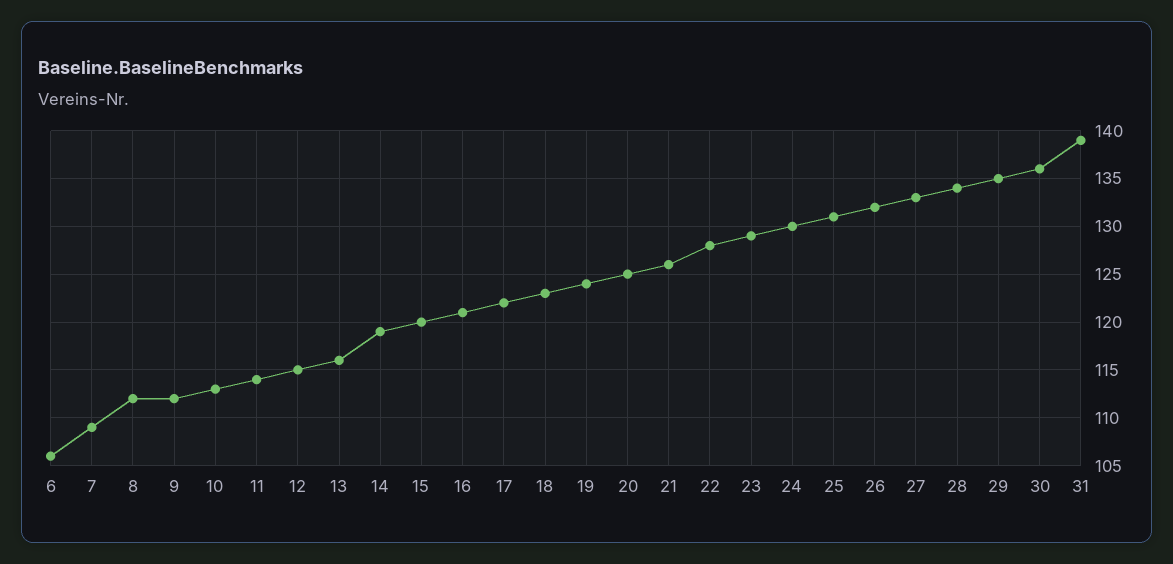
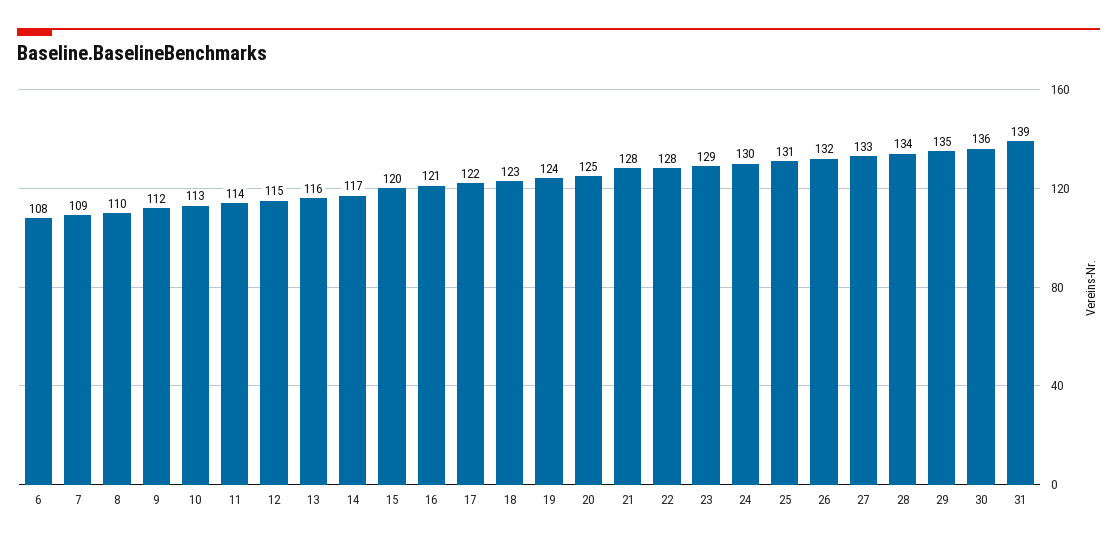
6: 106 -> 108
8: 112 -> 110
14: 119 -> 117
21: 126 -> 128

